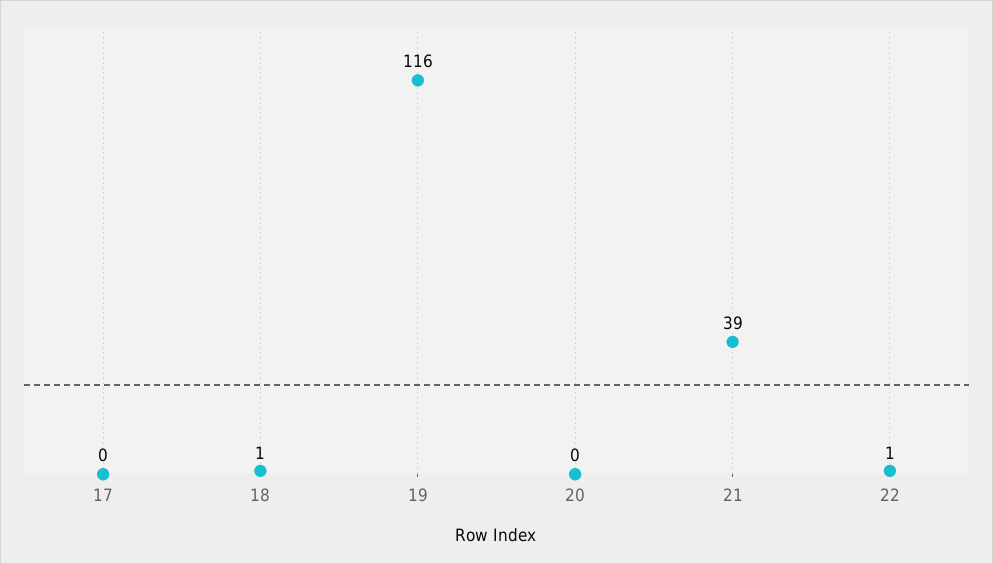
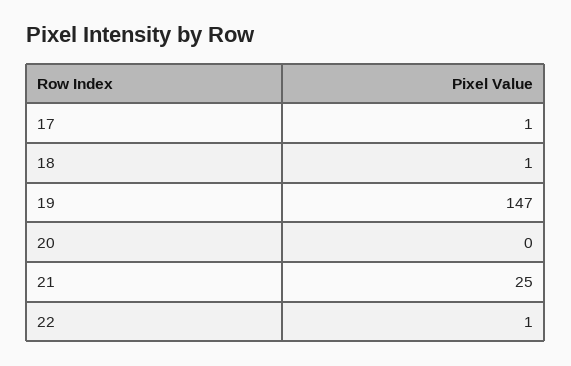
17: 0 -> 1
19: 116 -> 147
21: 39 -> 25

